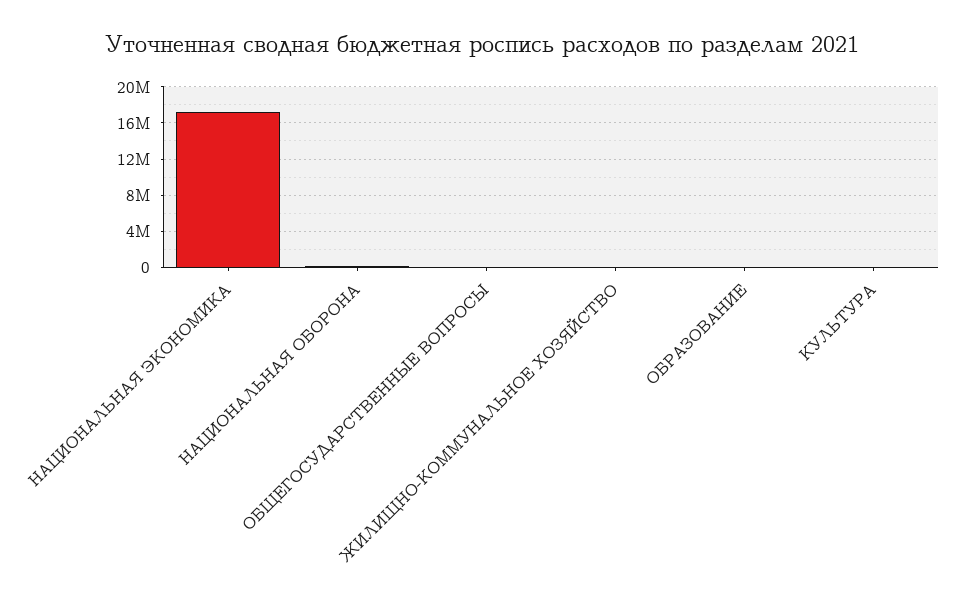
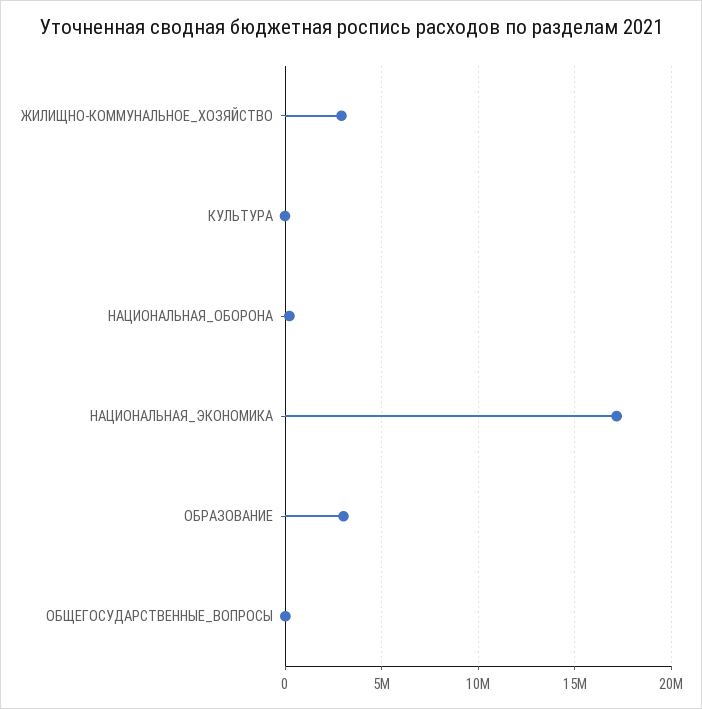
ЖИЛИЩНО-КОММУНАЛЬНОЕ ХОЗЯЙСТВО: 0 -> 3000000
ОБРАЗОВАНИЕ: 0 -> 3000000

